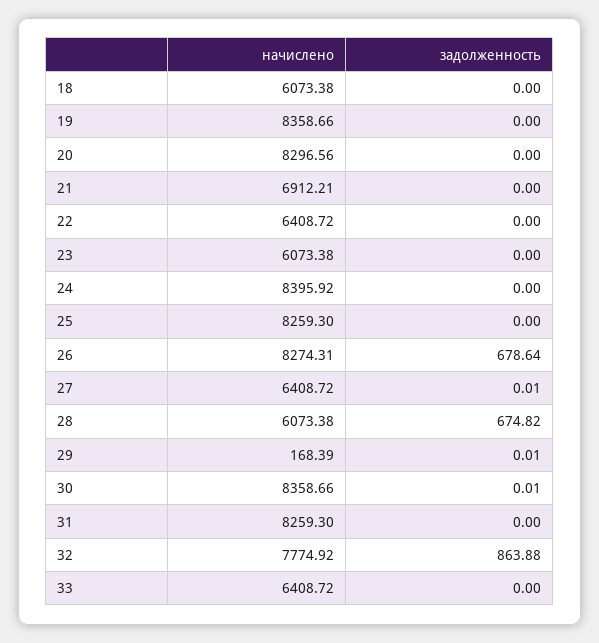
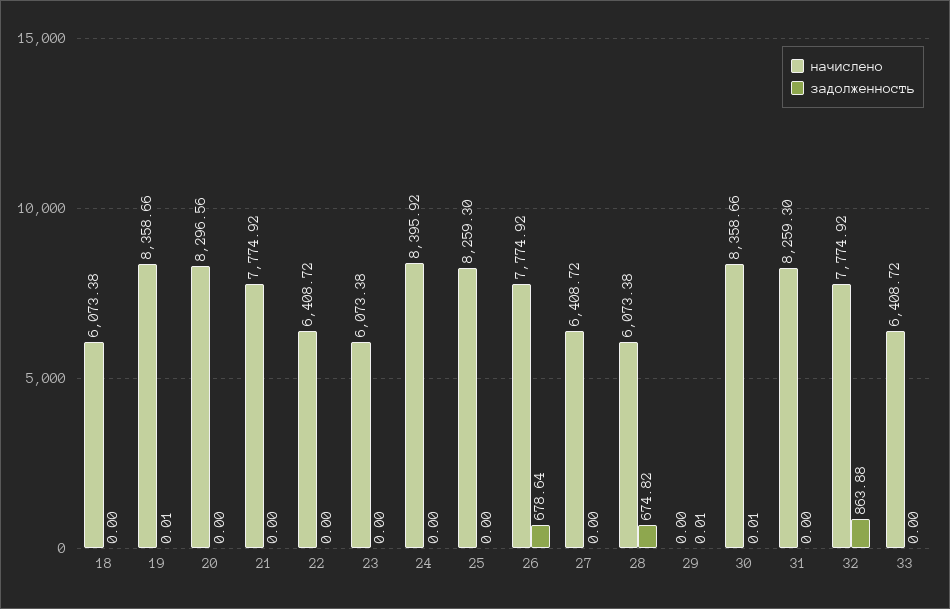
задолженность, 19: 0 -> 0.01
начислено, 21: 6912.21 -> 7774.92
начислено, 26: 8274.31 -> 7774.92
задолженность, 27: 0.01 -> 0
начислено, 29: 168.39 -> 0

